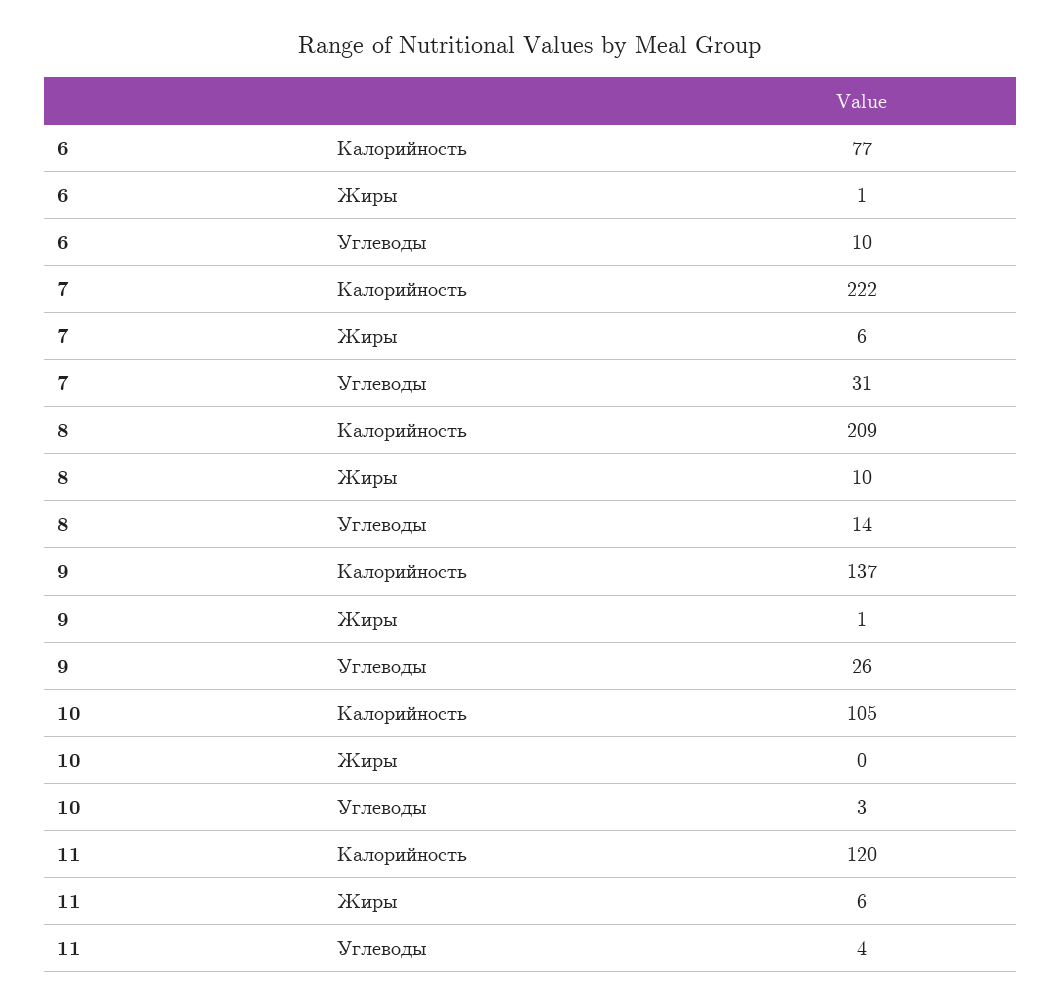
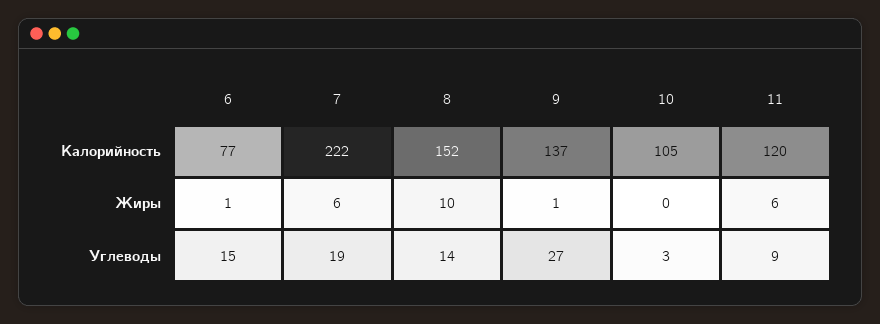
6, Углеводы: 10 -> 15
7, Углеводы: 31 -> 19
8, Калорийность: 209 -> 152
9, Углеводы: 26 -> 27
11, Углеводы: 4 -> 9

